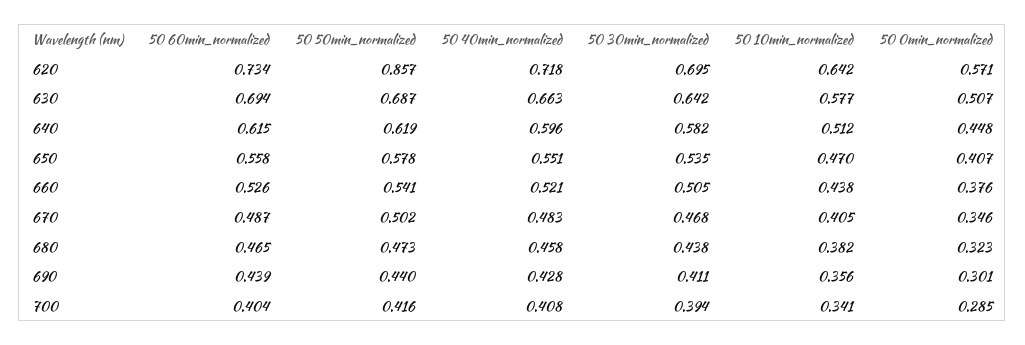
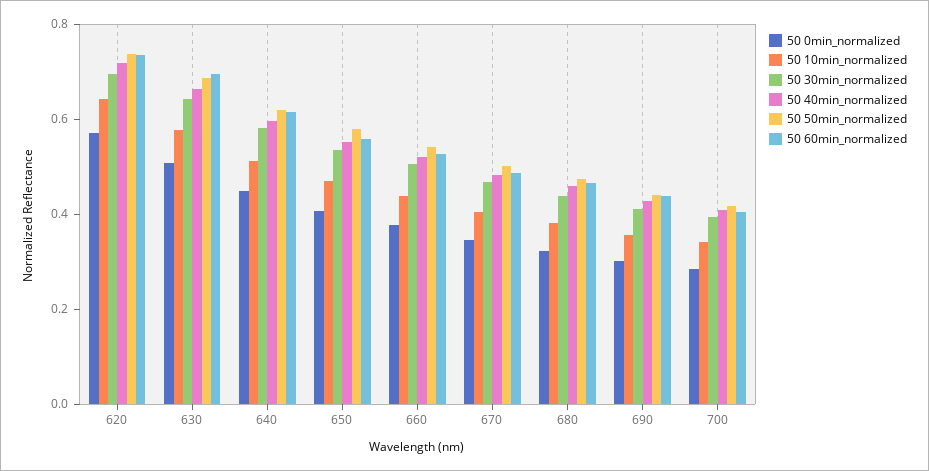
50 50min_normalized, 620: 0.857 -> 0.75

